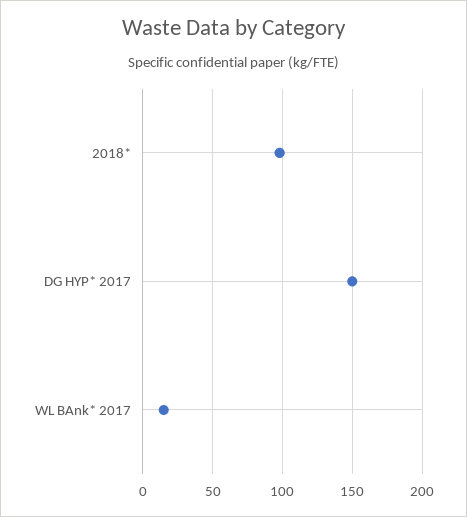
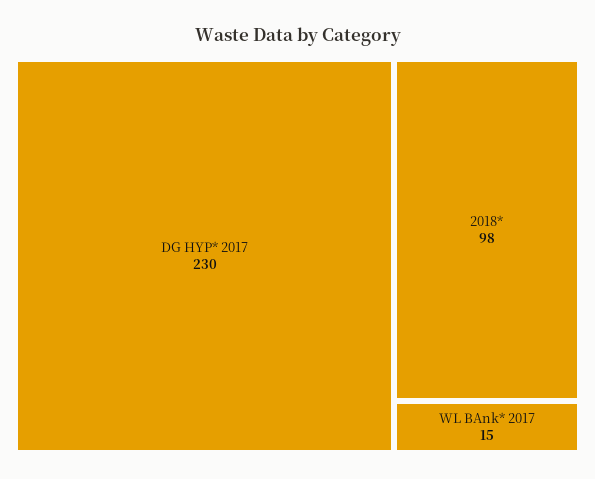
DG HYP* 2017: 150 -> 230

